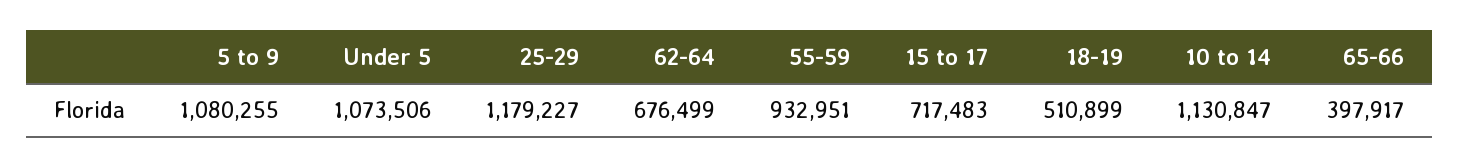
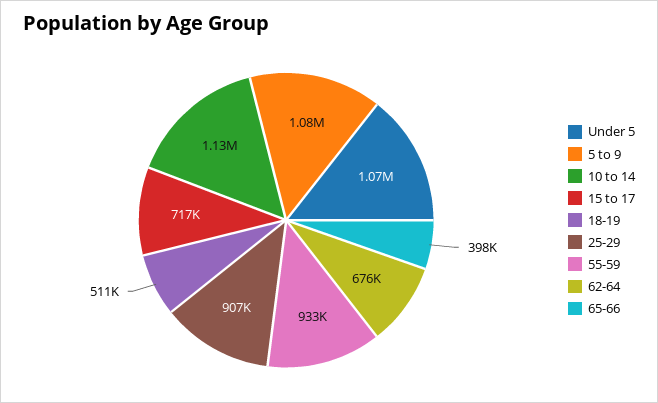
25-29: 1179227 -> 907000

